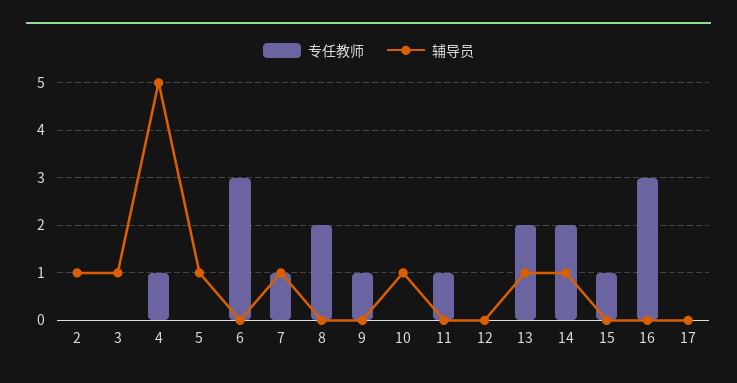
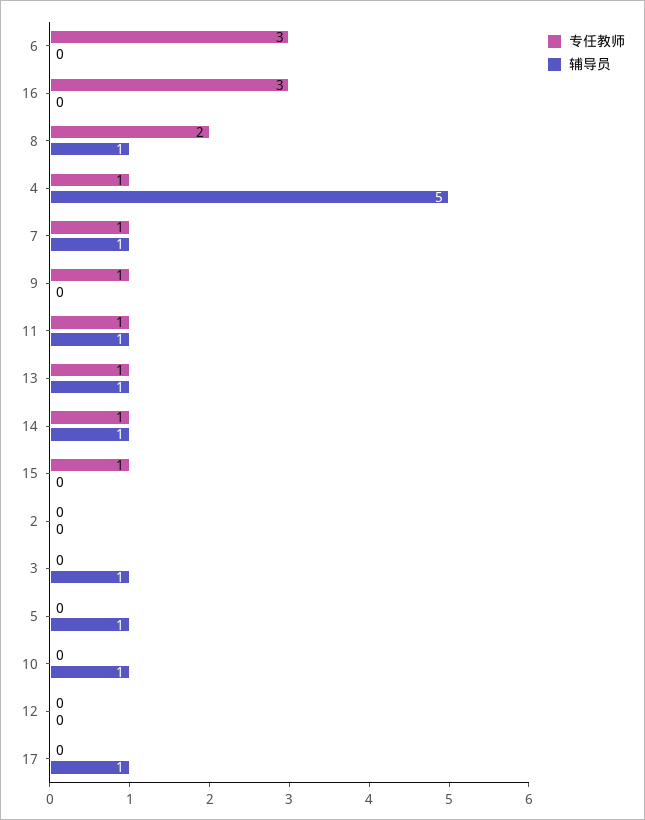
辅导员, 2: 1 -> 0
辅导员, 8: 0 -> 1
辅导员, 11: 0 -> 1
专任教师, 13: 2 -> 1
专任教师, 14: 2 -> 1
辅导员, 17: 0 -> 1

